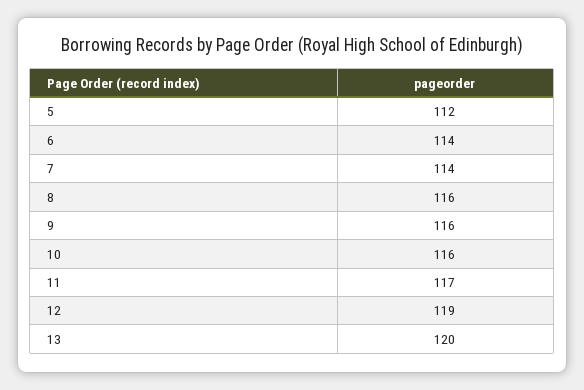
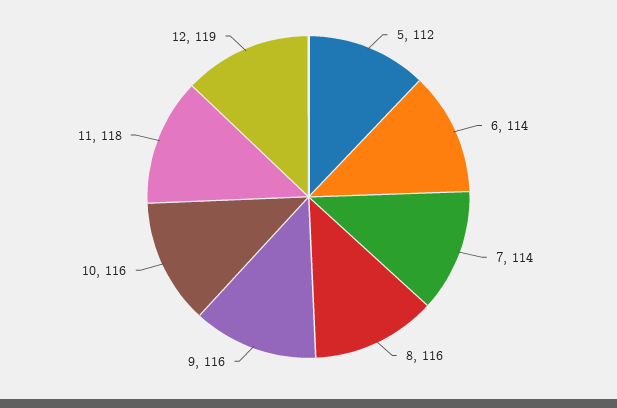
11: 117 -> 118
13: 120 -> none

